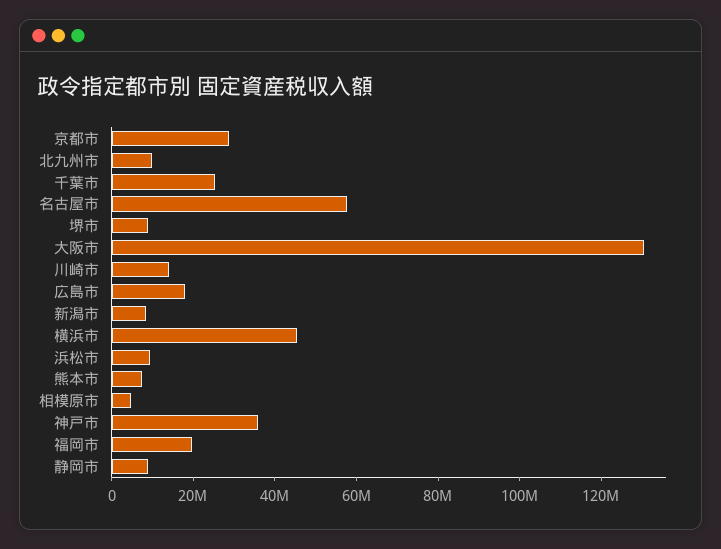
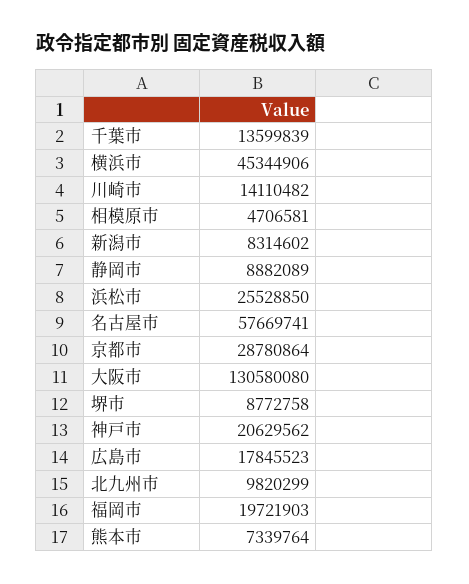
千葉市: 25000000 -> 13599839
浜松市: 10000000 -> 25528850
神戸市: 35000000 -> 20629562

